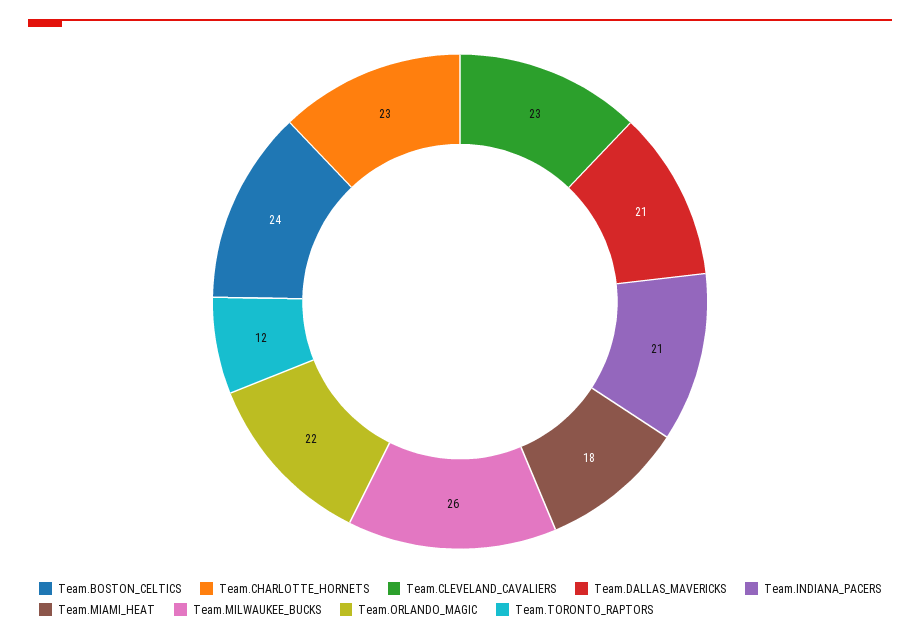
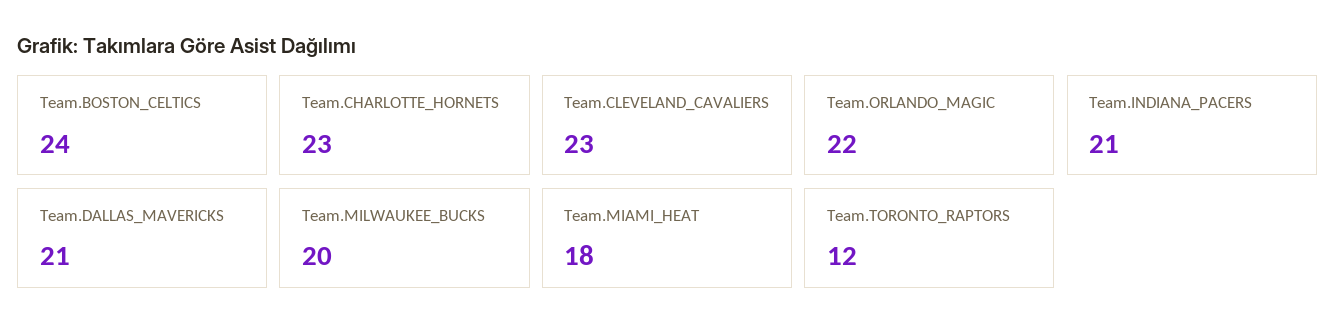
Team.MILWAUKEE_BUCKS: 26 -> 20

